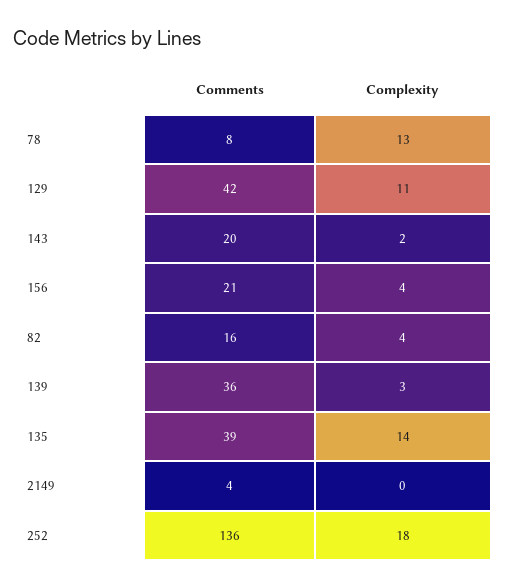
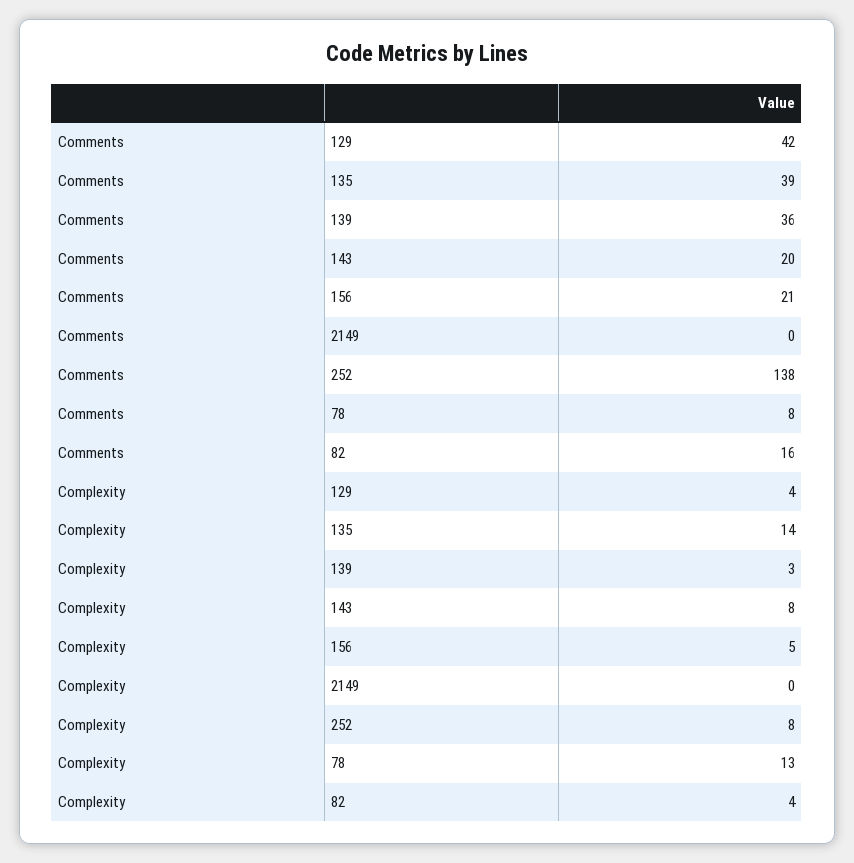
Complexity, 129: 11 -> 4
Complexity, 143: 2 -> 8
Complexity, 156: 4 -> 5
Comments, 2149: 4 -> 0
Comments, 252: 136 -> 138
Complexity, 252: 18 -> 8

